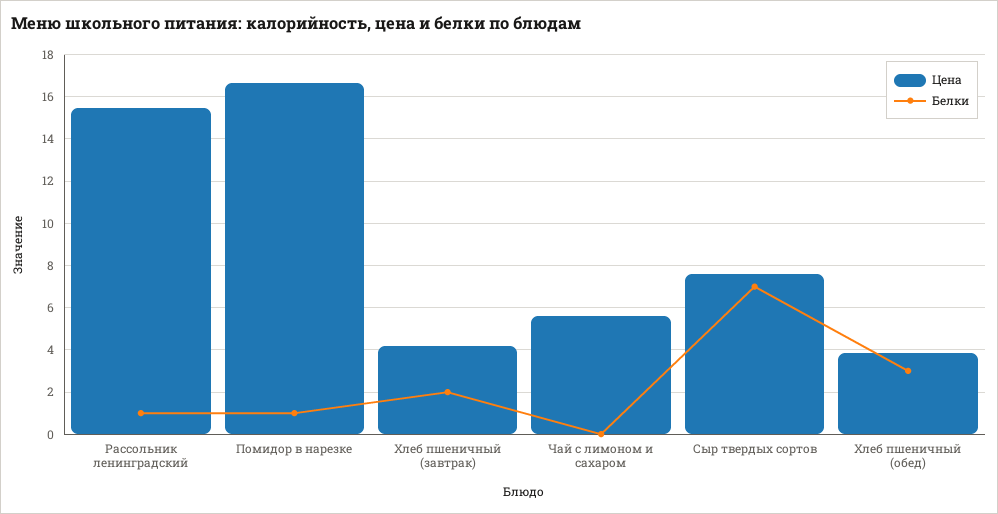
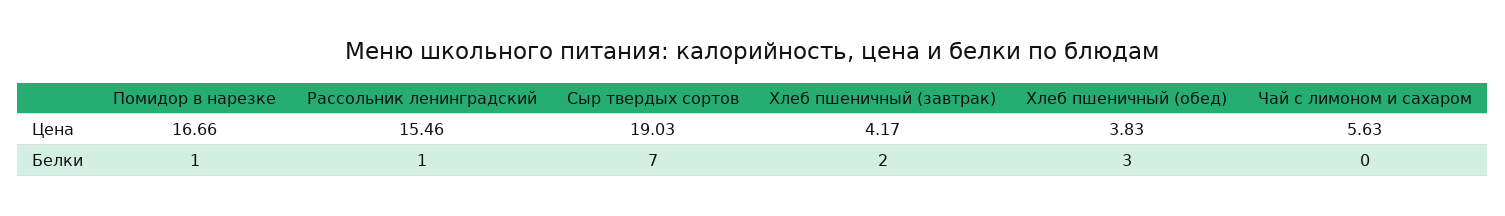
Цена, Сыр твердых сортов: 7.5 -> 19.03

